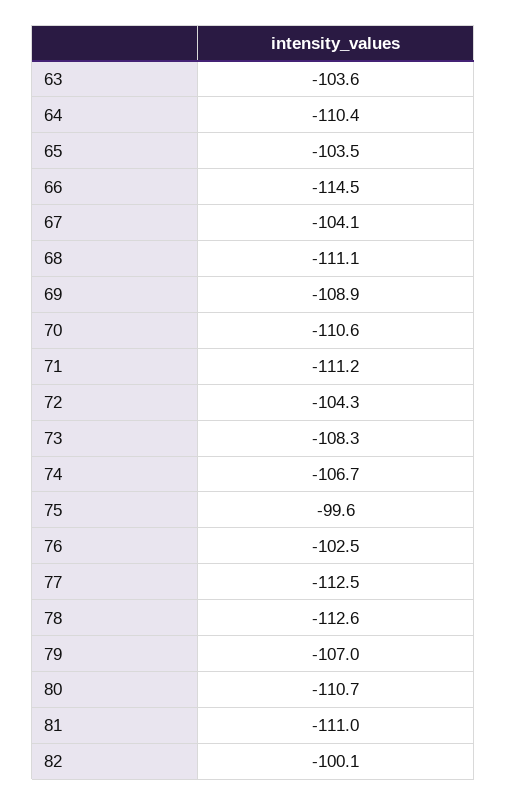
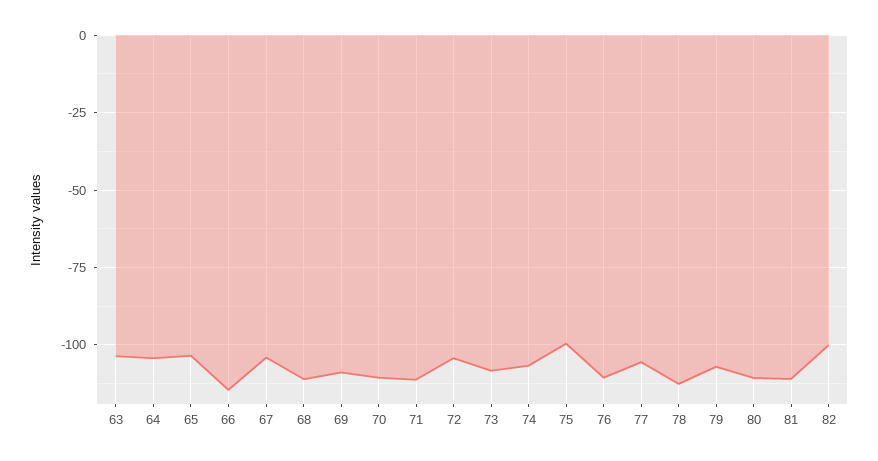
64: -110.4 -> -105
76: -102.5 -> -110
77: -112.5 -> -105

